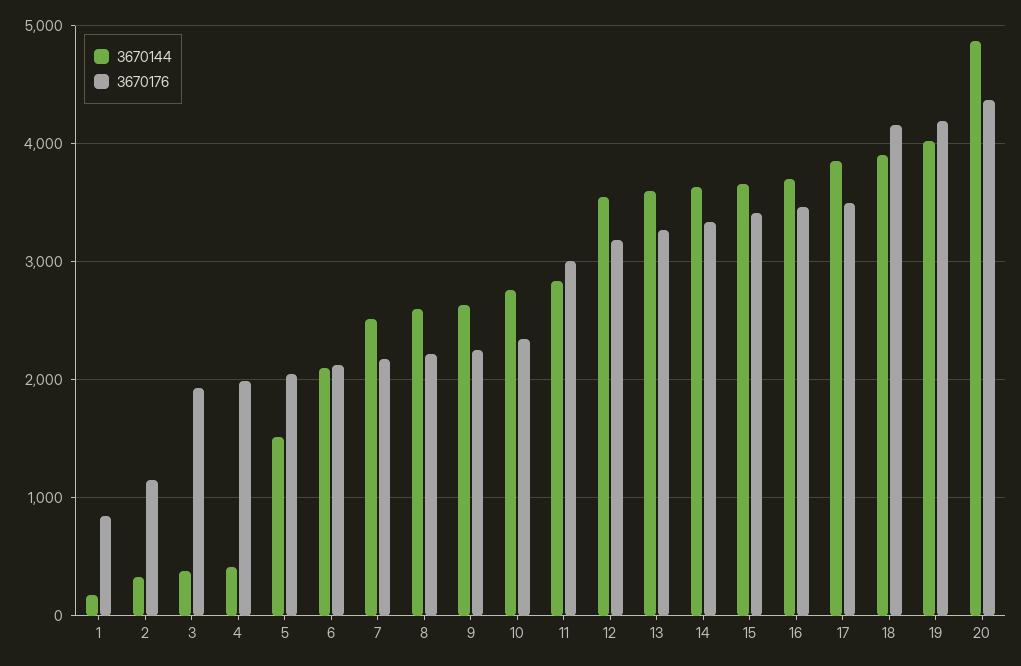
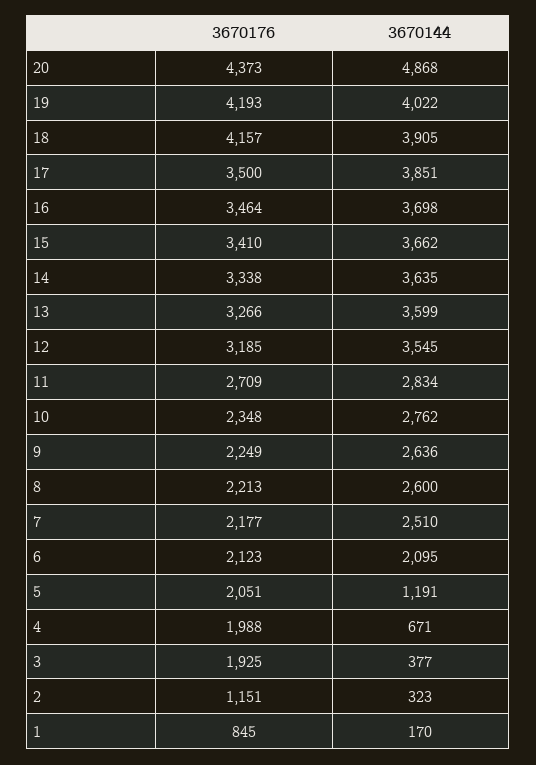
3670144, 4: 400 -> 671
3670144, 5: 1500 -> 1191
3670176, 11: 3000 -> 2709

